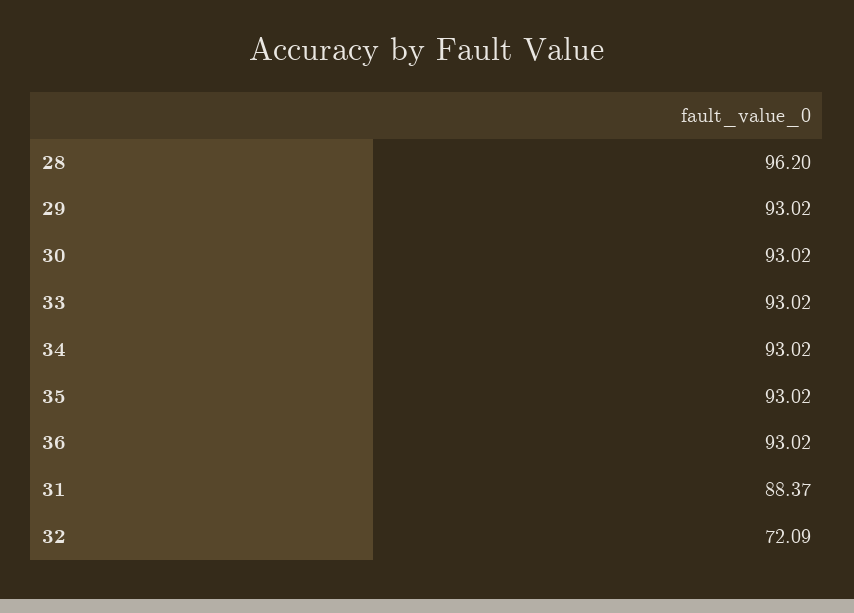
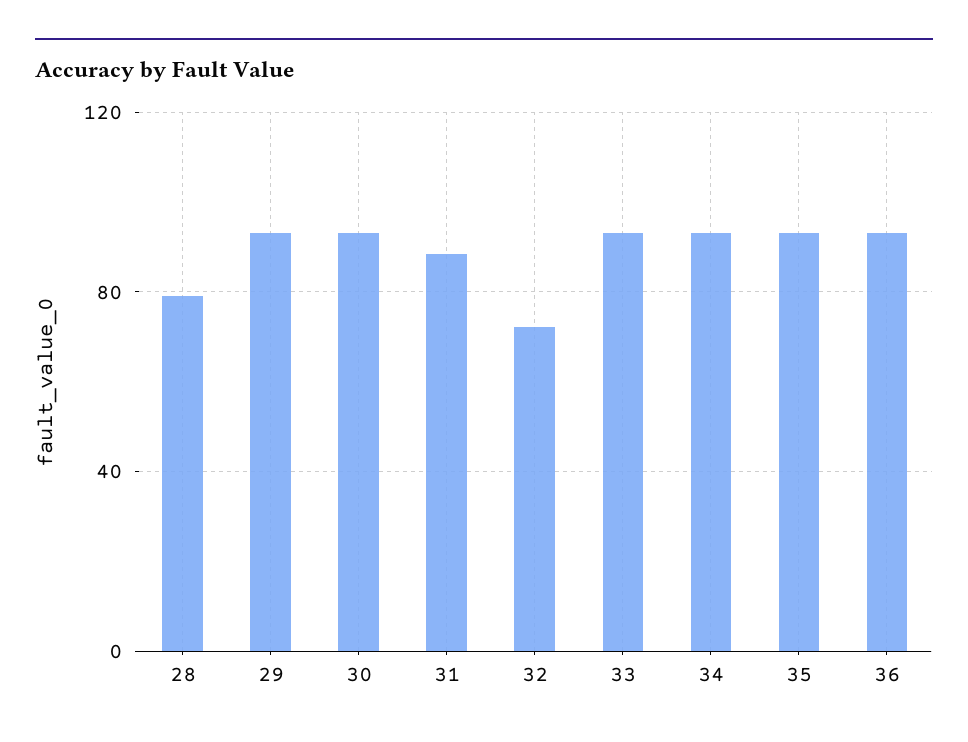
28: 96.2 -> 80

